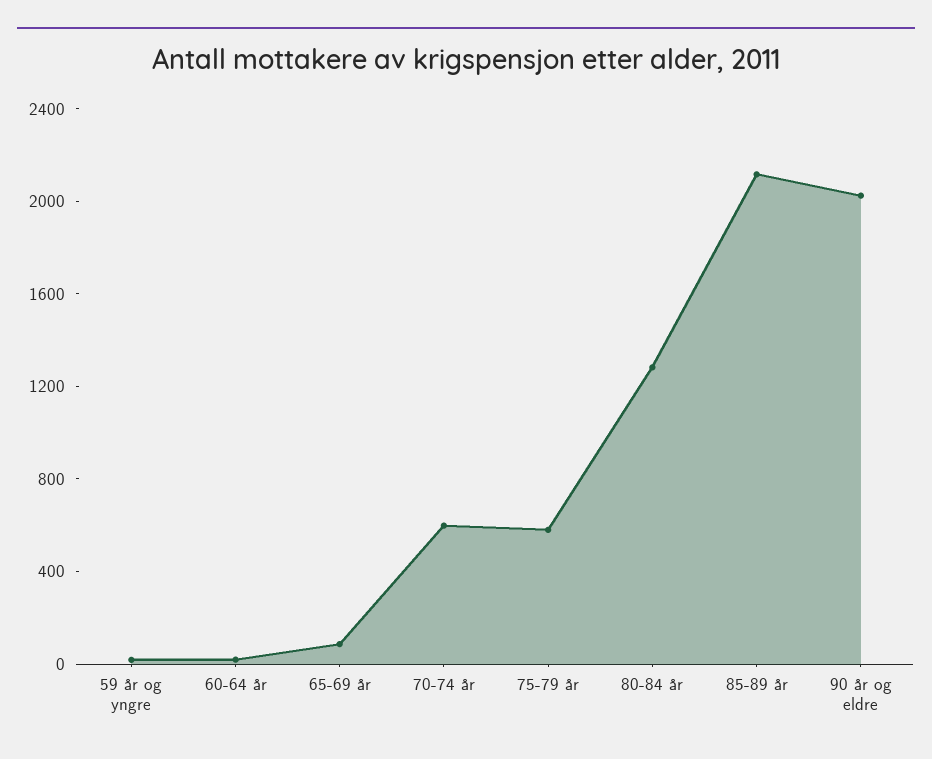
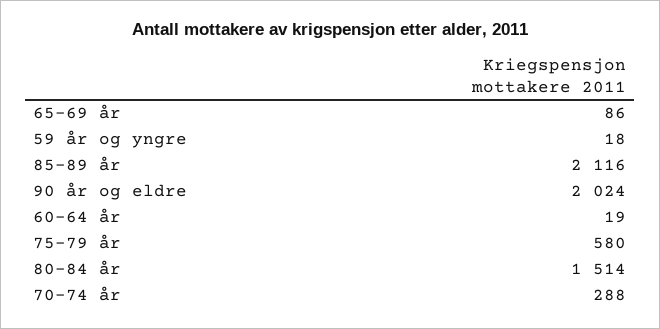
70-74 år: 600 -> 288
80-84 år: 1300 -> 1514

